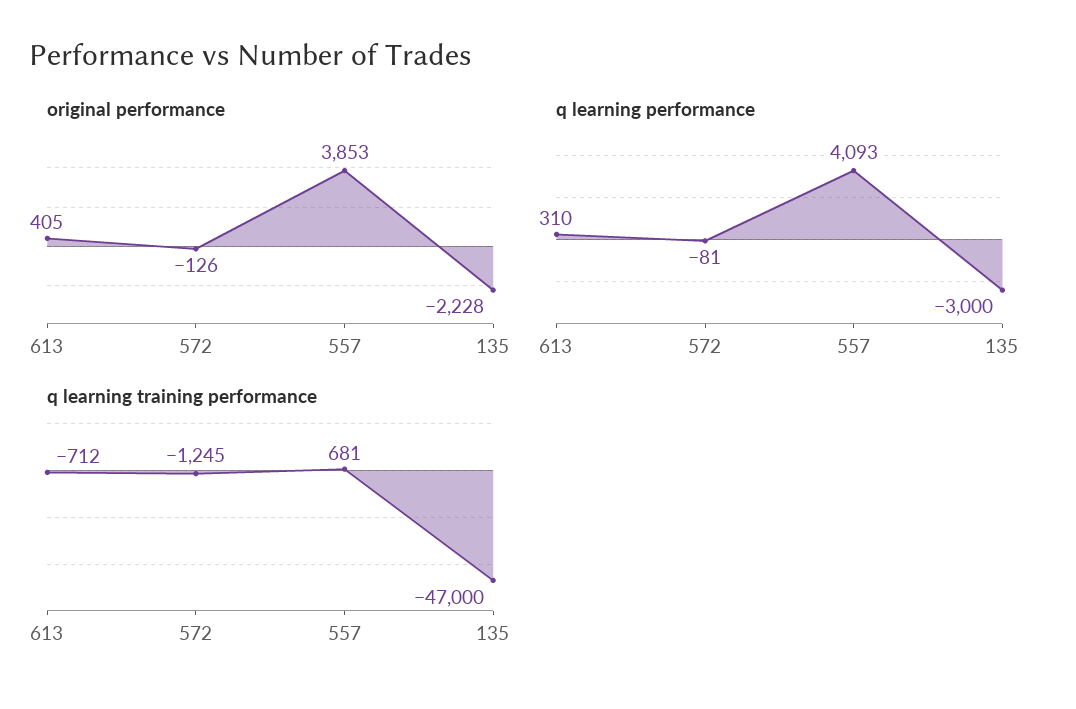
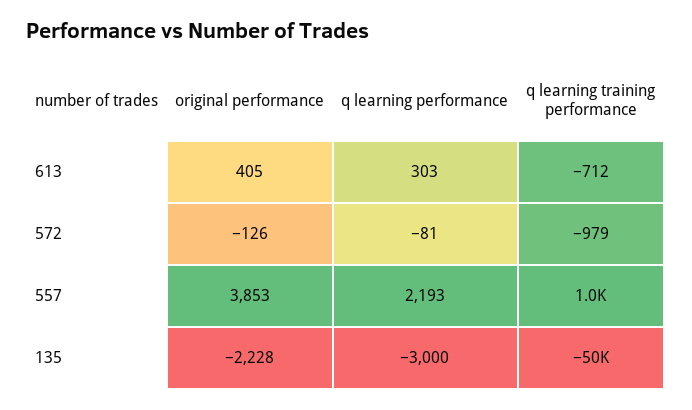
q learning performance, 613: 310 -> 303
q learning performance, 557: 4093 -> 2193
q learning training performance, 572: -1245 -> -979
q learning training performance, 557: 681 -> 1000
q learning training performance, 135: -47000 -> -50000

